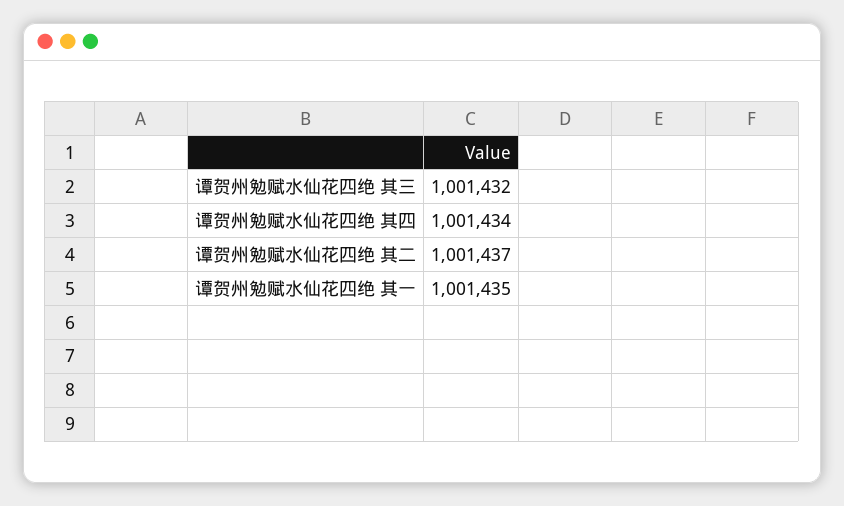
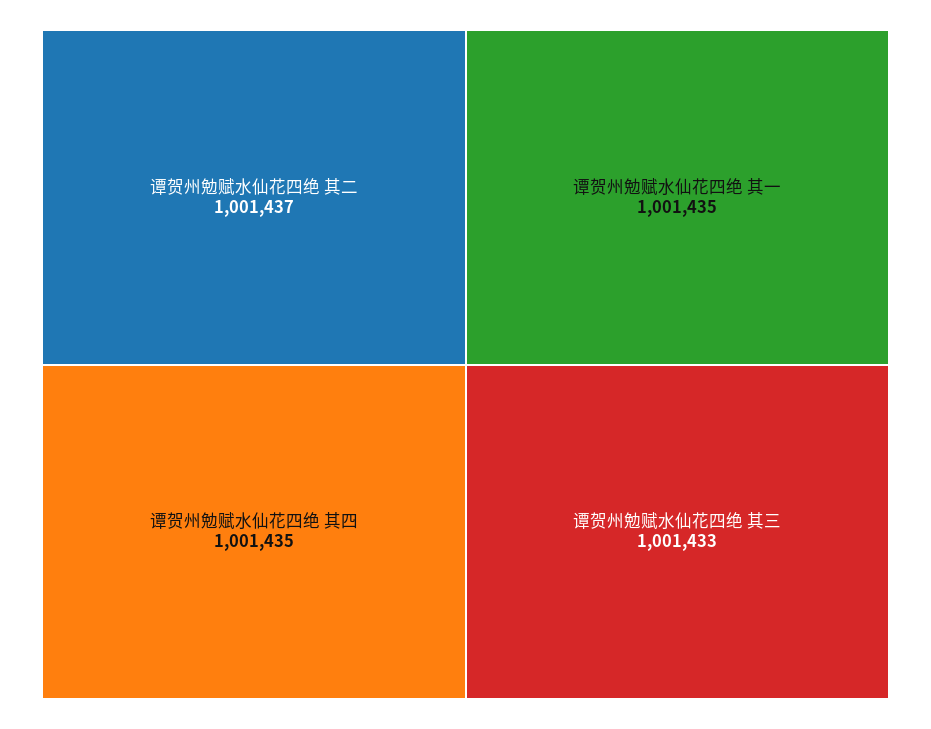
谭贺州勉赋水仙花四绝 其三: 1001432 -> 1001433
谭贺州勉赋水仙花四绝 其四: 1001434 -> 1001435

